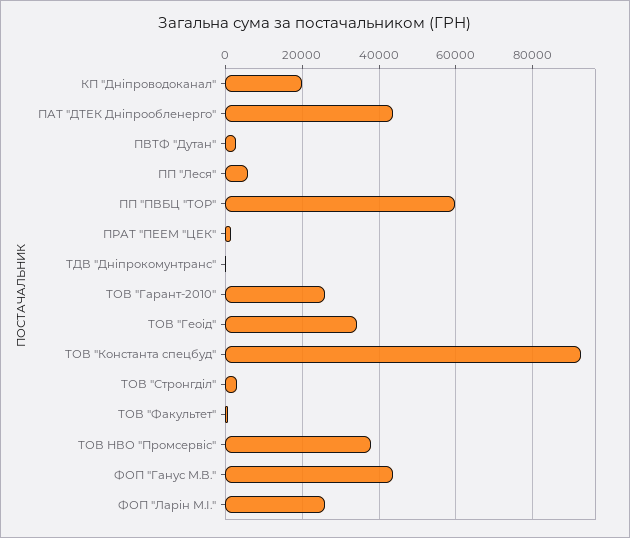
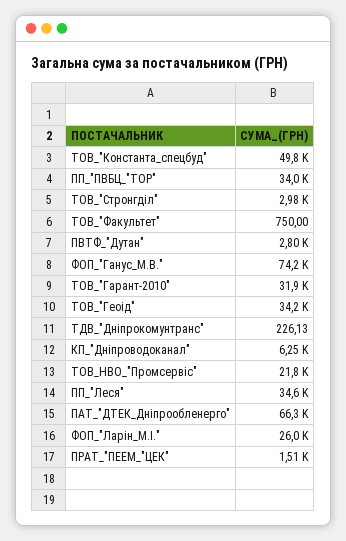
КП "Дніпроводоканал": 20000 -> 6250
ПАТ "ДТЕК Дніпрообленерго": 44000 -> 66300
ПП "Леся": 6000 -> 34600
ПП "ПВБЦ "ТОР": 60000 -> 34000
ТОВ "Гарант-2010": 26000 -> 31900
ТОВ "Константа спецбуд": 92000 -> 49800
ТОВ НВО "Промсервіс": 38000 -> 21800
ФОП "Ганус М.В.": 44000 -> 74200

